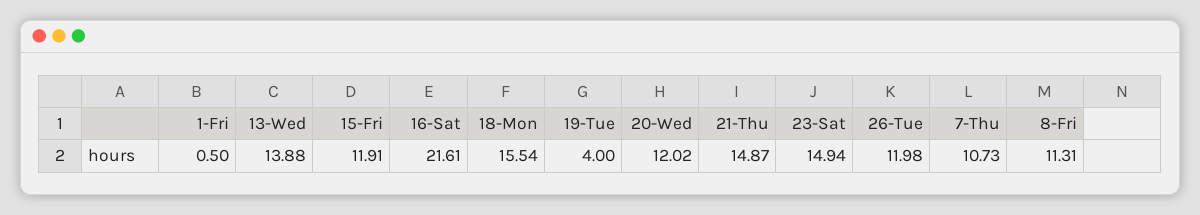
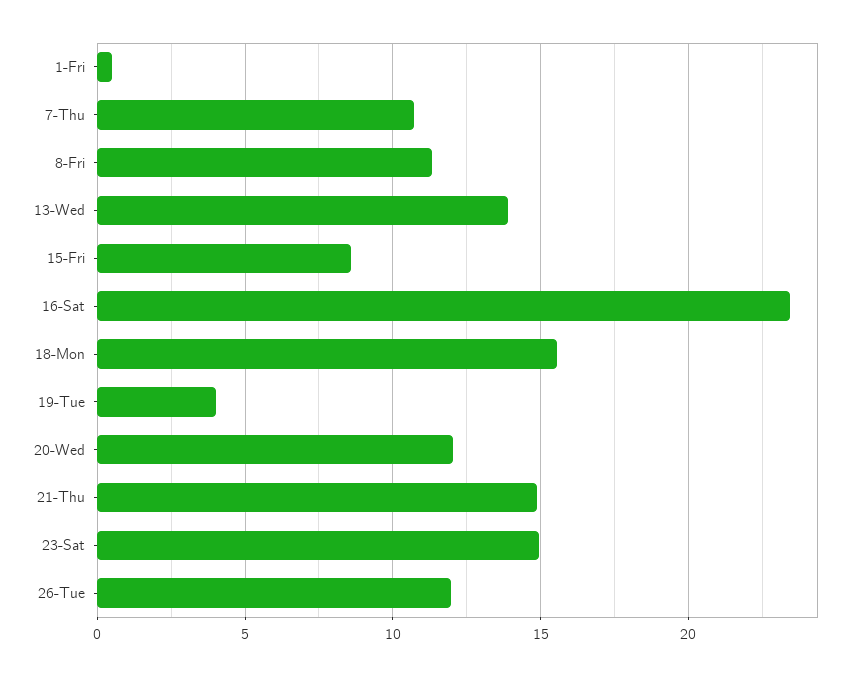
15-Fri: 11.91 -> 8.5
16-Sat: 21.61 -> 23.5

